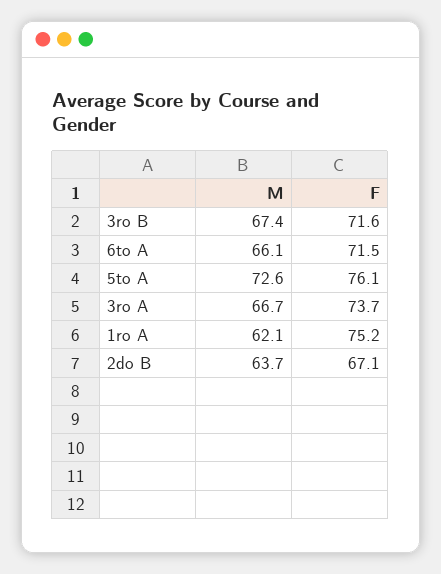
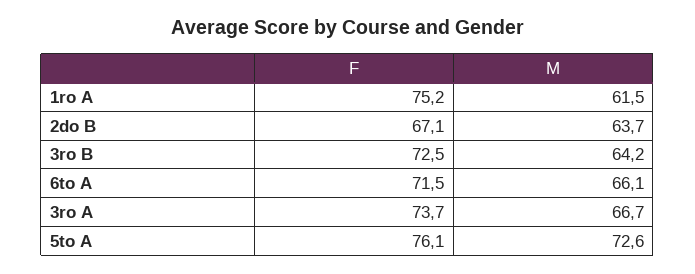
M, 3ro B: 67.4 -> 64.2
F, 3ro B: 71.6 -> 72.5
M, 1ro A: 62.1 -> 61.5

